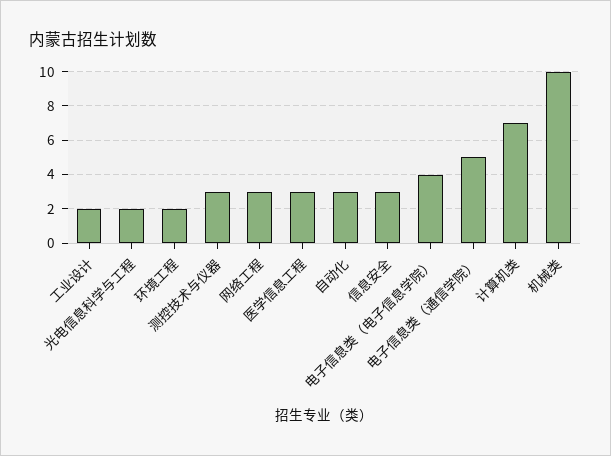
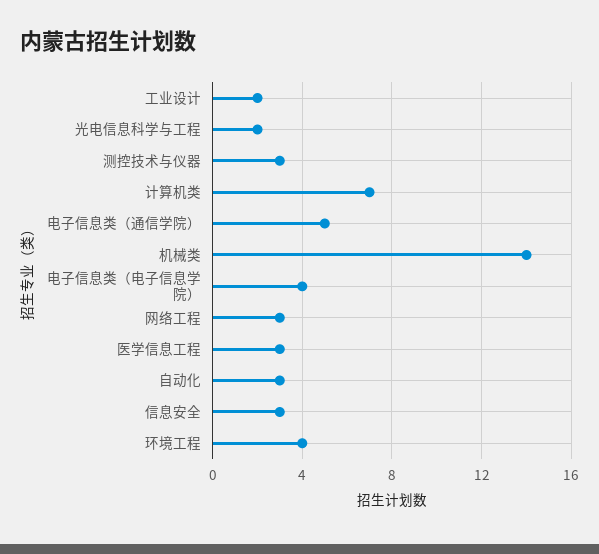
环境工程: 2 -> 4
机械类: 10 -> 14

